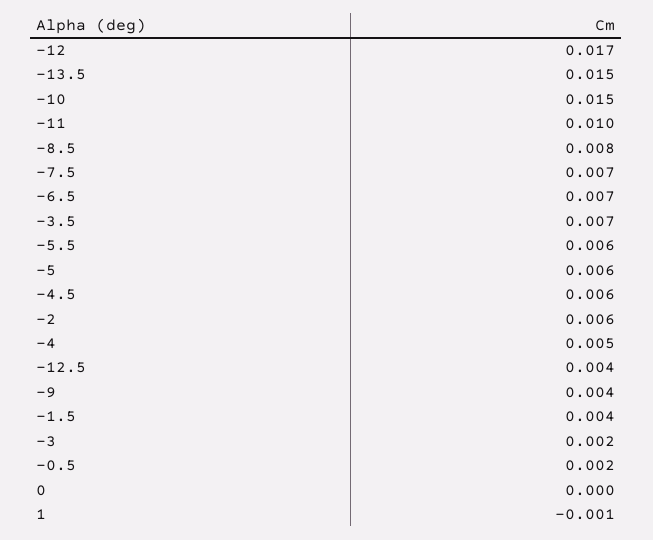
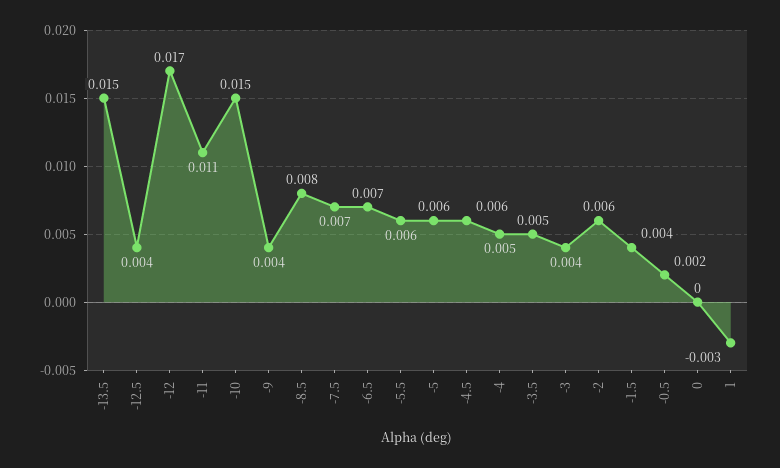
-11: 0.01 -> 0.011
-3.5: 0.007 -> 0.005
-3: 0.002 -> 0.004
1: -0.001 -> -0.003

